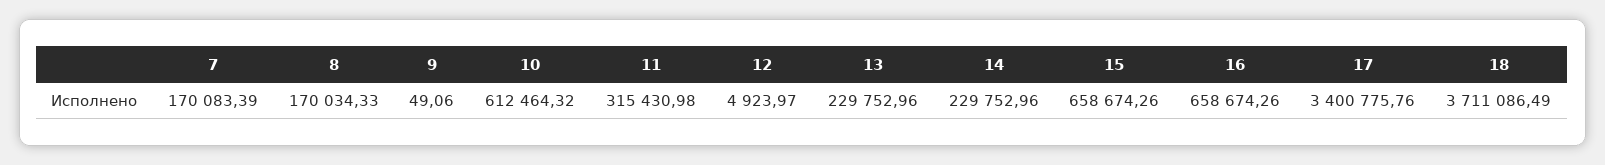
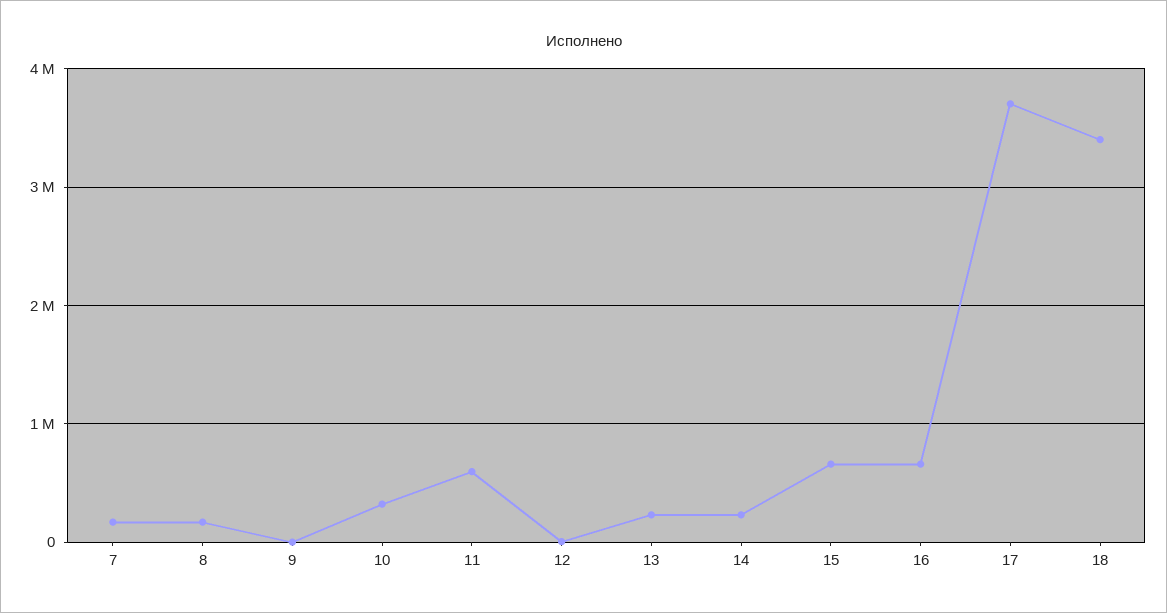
10: 612464.32 -> 300000
11: 315430.98 -> 600000
17: 3400775.76 -> 3700000
18: 3711086.49 -> 3400000

